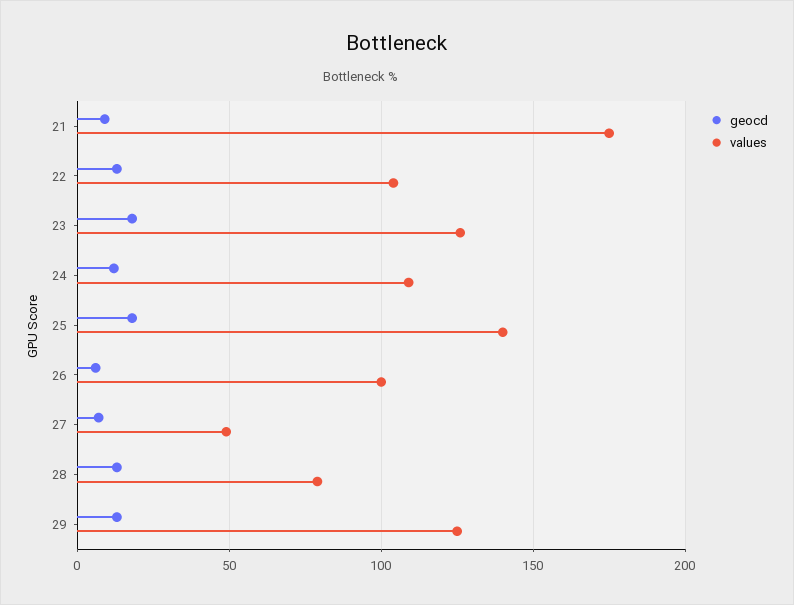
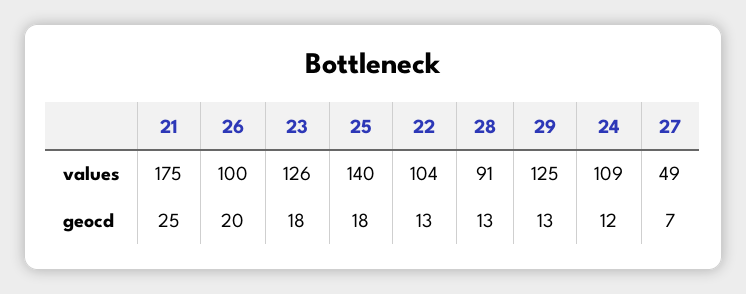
geocd, 21: 10 -> 25
geocd, 26: 5 -> 20
values, 28: 80 -> 91

